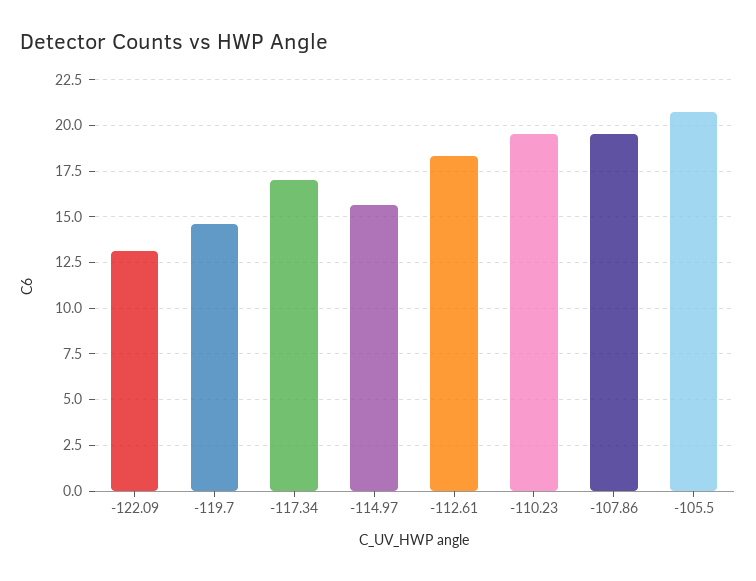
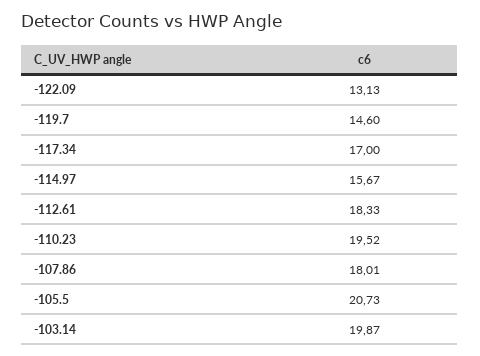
-107.86: 19.5 -> 18.01
-103.14: none -> 19.87

